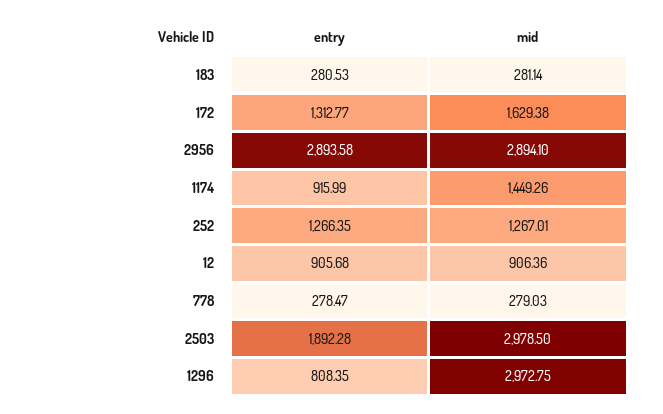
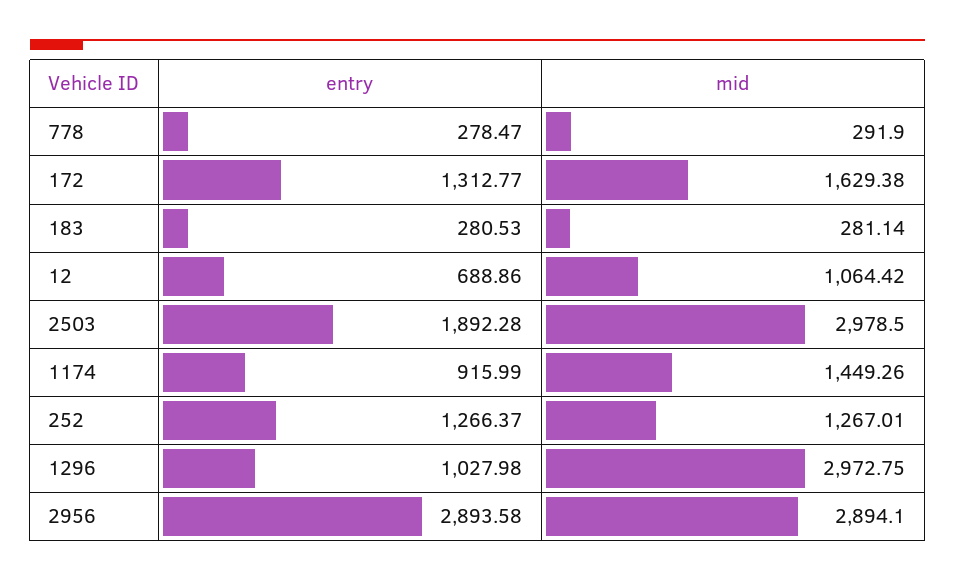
entry, 252: 1266.35 -> 1266.37
entry, 12: 905.68 -> 688.86
mid, 12: 906.36 -> 1064.42
mid, 778: 279.03 -> 291.9
entry, 1296: 808.35 -> 1027.98

